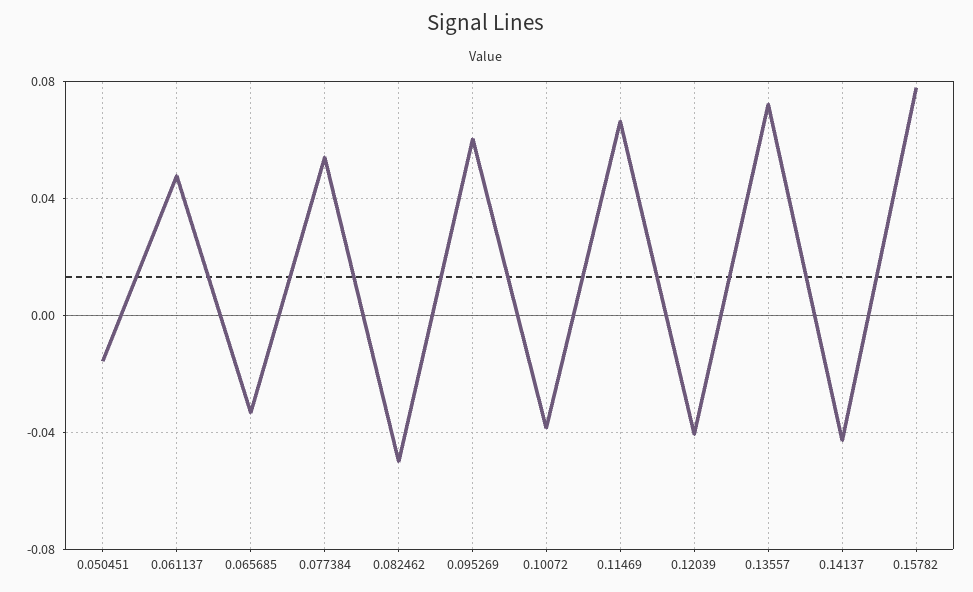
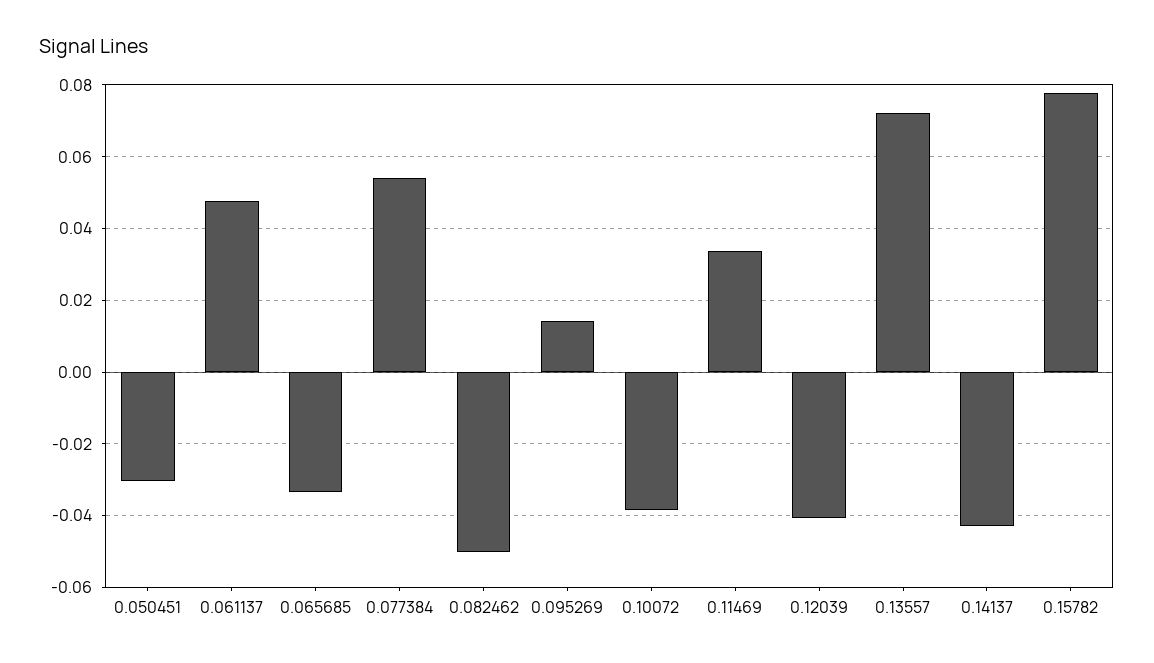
0.050451: -0.015 -> -0.03
0.095269: 0.06 -> 0.014
0.11469: 0.065 -> 0.034

